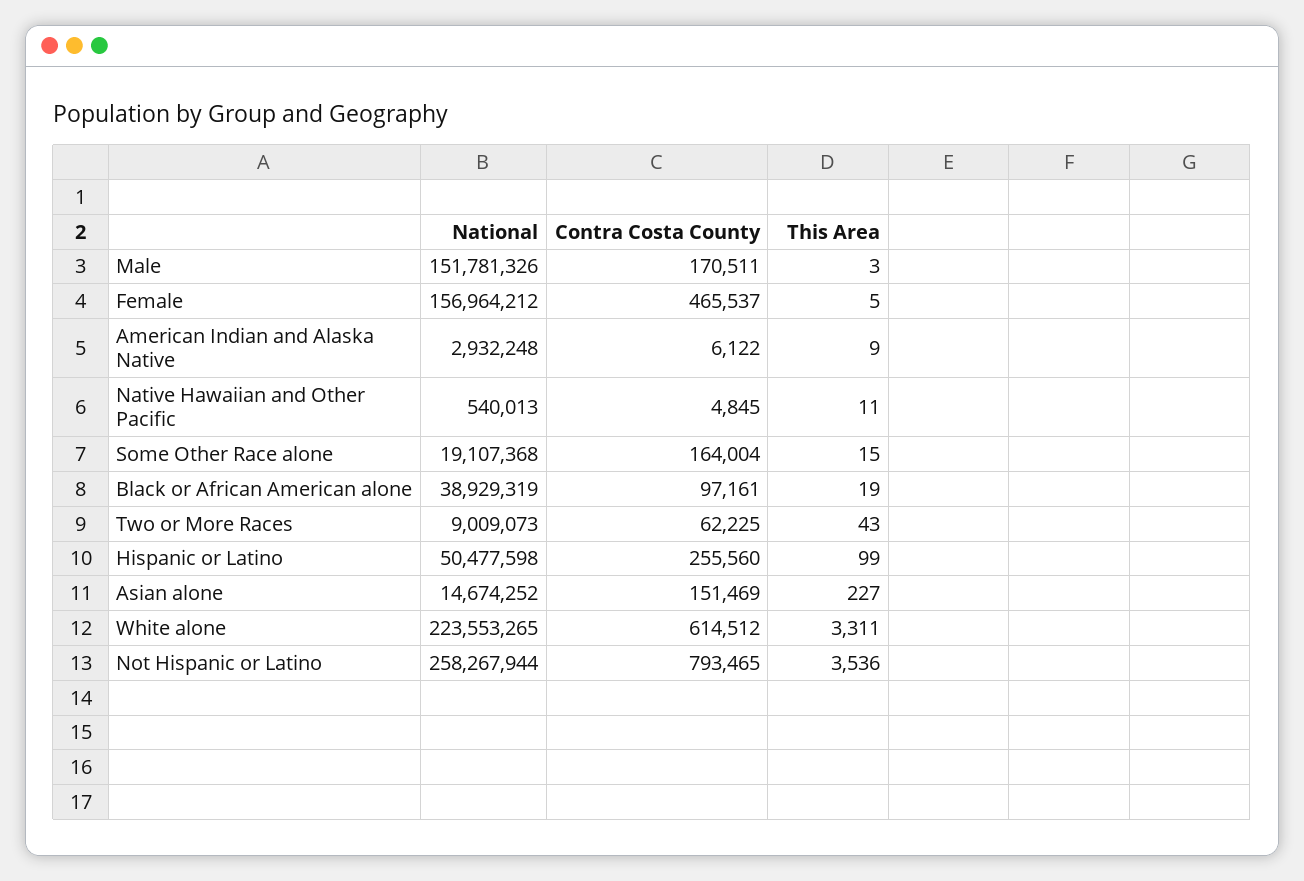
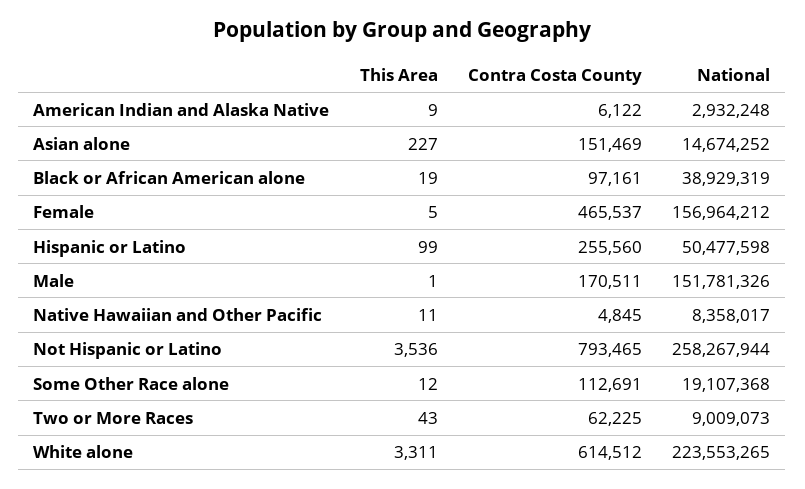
This Area, Male: 3 -> 1
National, Native Hawaiian and Other Pacific: 540013 -> 8358017
Contra Costa County, Some Other Race alone: 164004 -> 112691
This Area, Some Other Race alone: 15 -> 12

